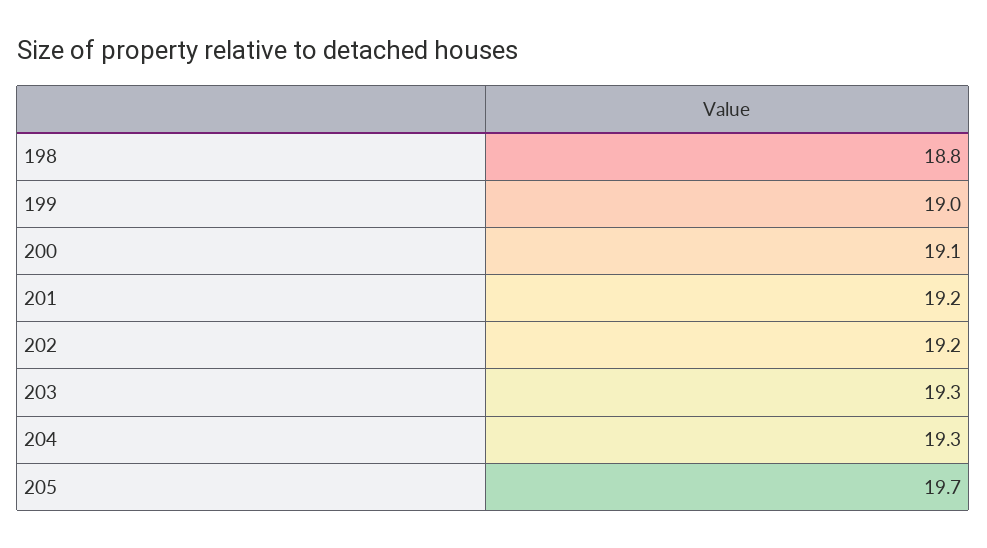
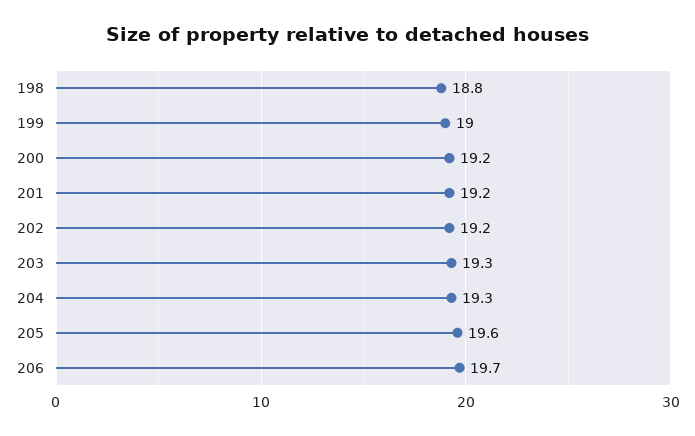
200: 19.1 -> 19.2
205: 19.7 -> 19.6
206: none -> 19.7

